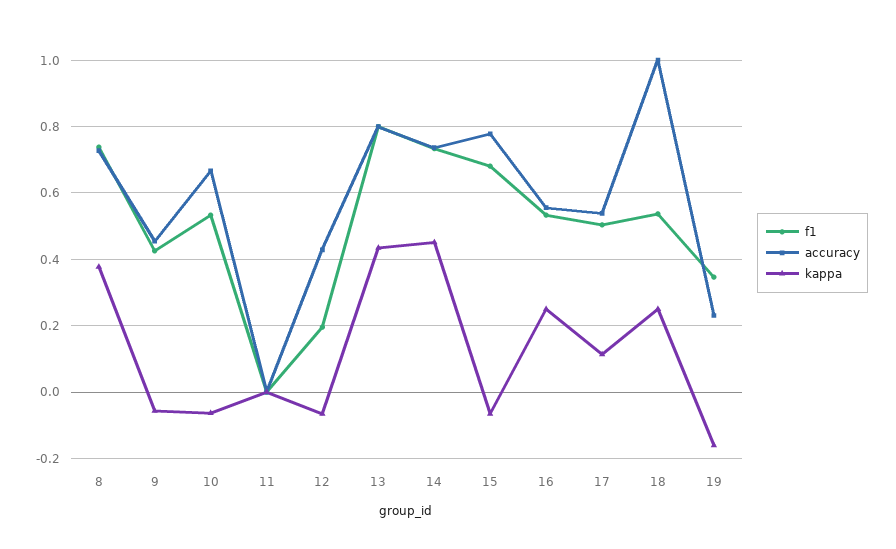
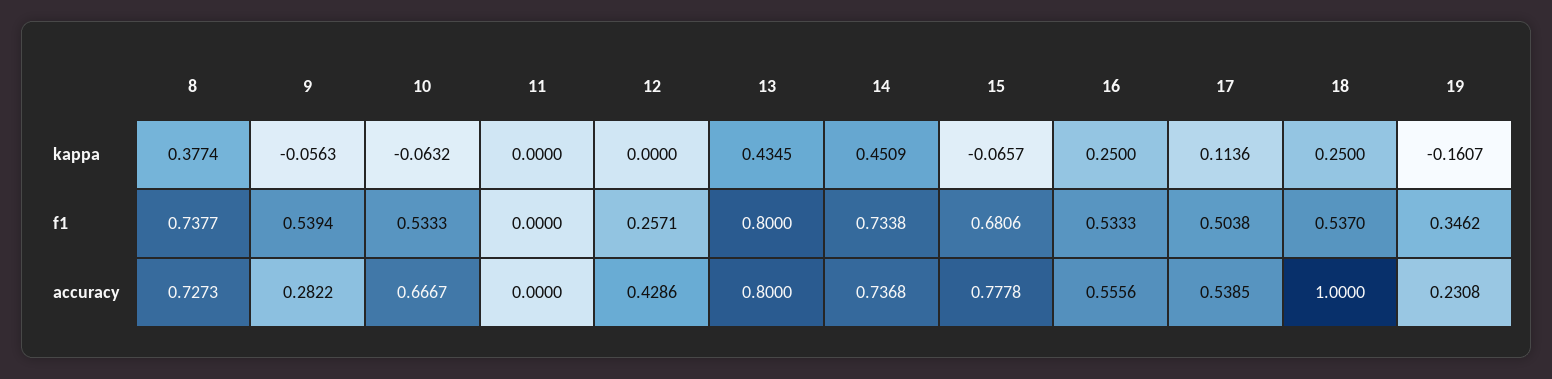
f1, 9: 0.42 -> 0.5394
accuracy, 9: 0.46 -> 0.2822
f1, 12: 0.2 -> 0.2571
kappa, 12: -0.06 -> 0

